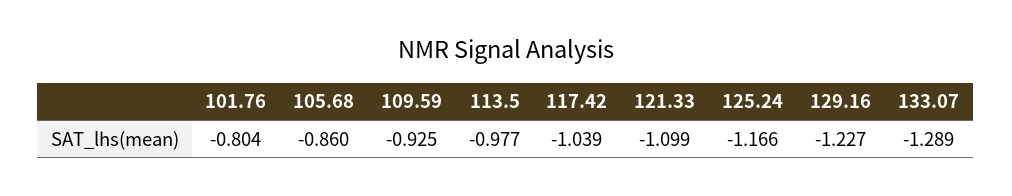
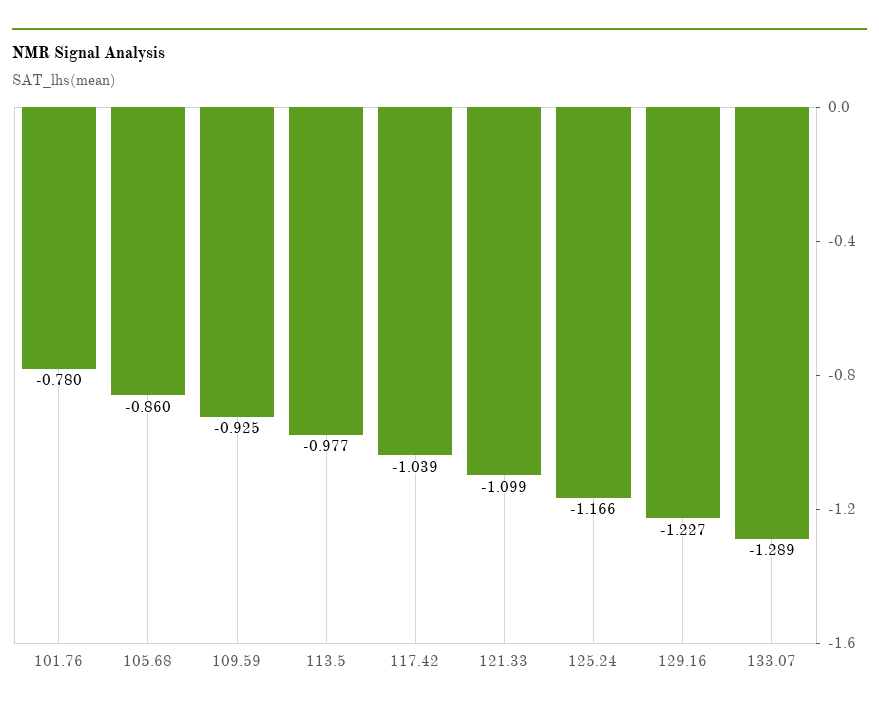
101.76: -0.804 -> -0.78

